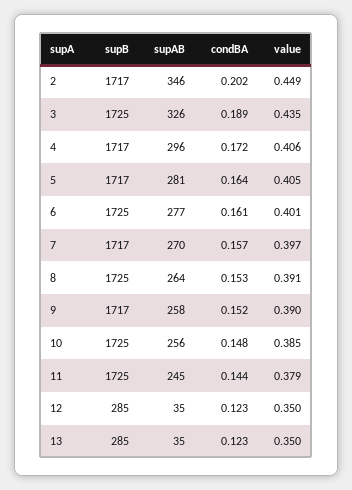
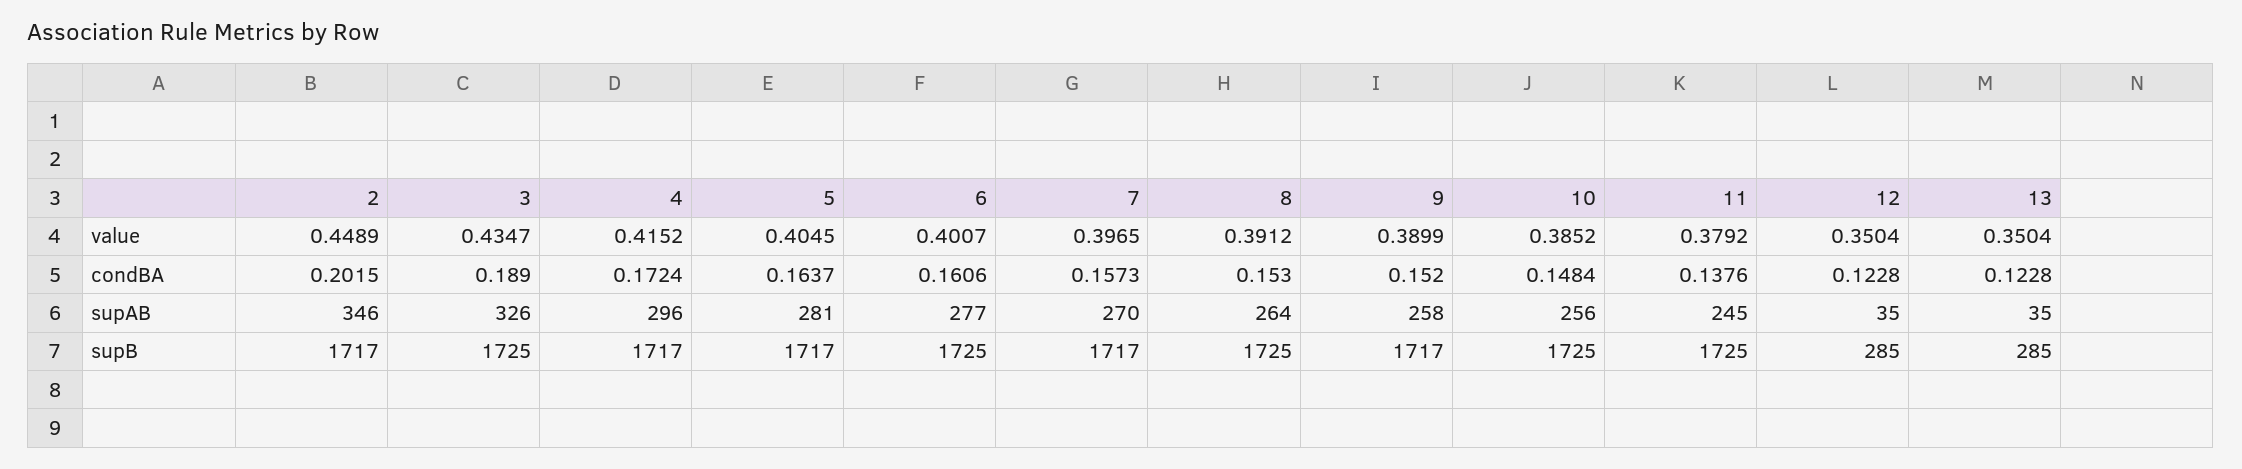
value, 4: 0.406 -> 0.4152
condBA, 11: 0.144 -> 0.1376

